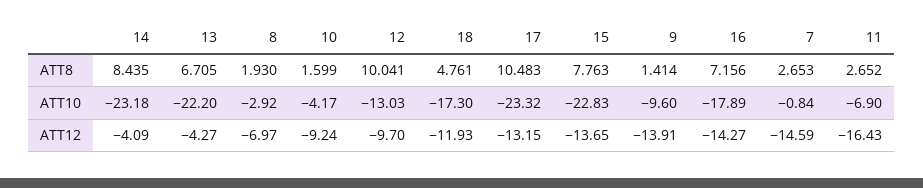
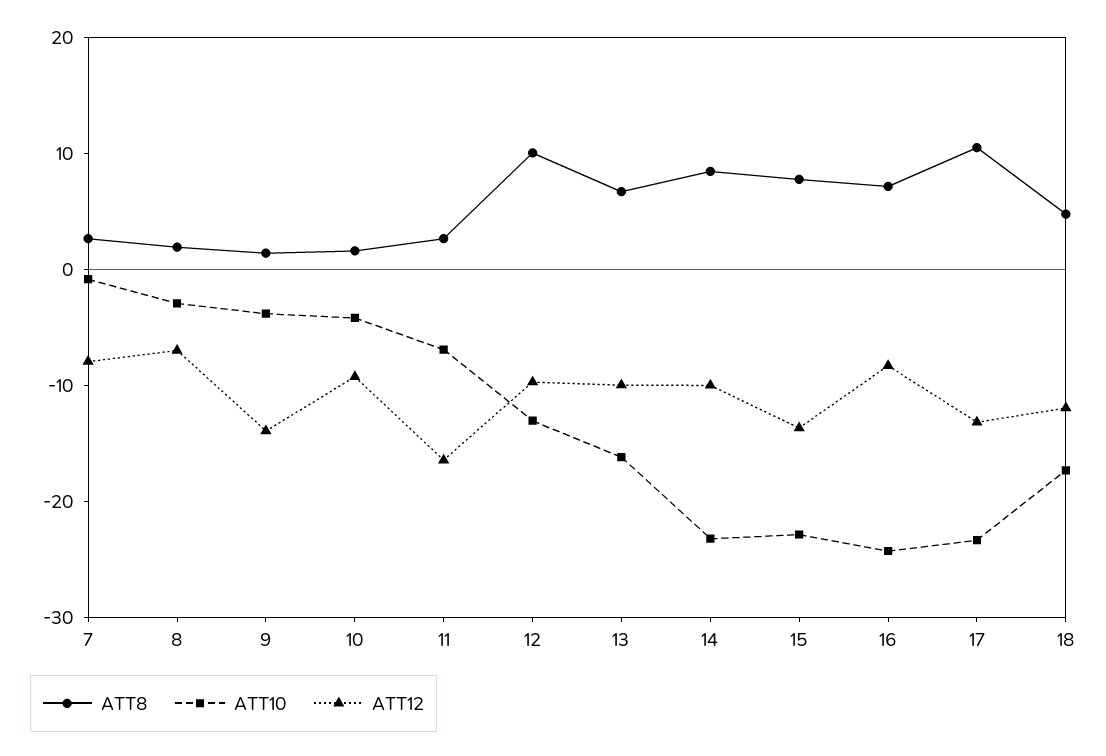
ATT10, 13: -22.2 -> -16
ATT10, 9: -9.6 -> -4
ATT10, 16: -17.89 -> -24
ATT12, 14: -4.09 -> -10
ATT12, 13: -4.27 -> -10
ATT12, 16: -14.27 -> -8
ATT12, 7: -14.59 -> -8

